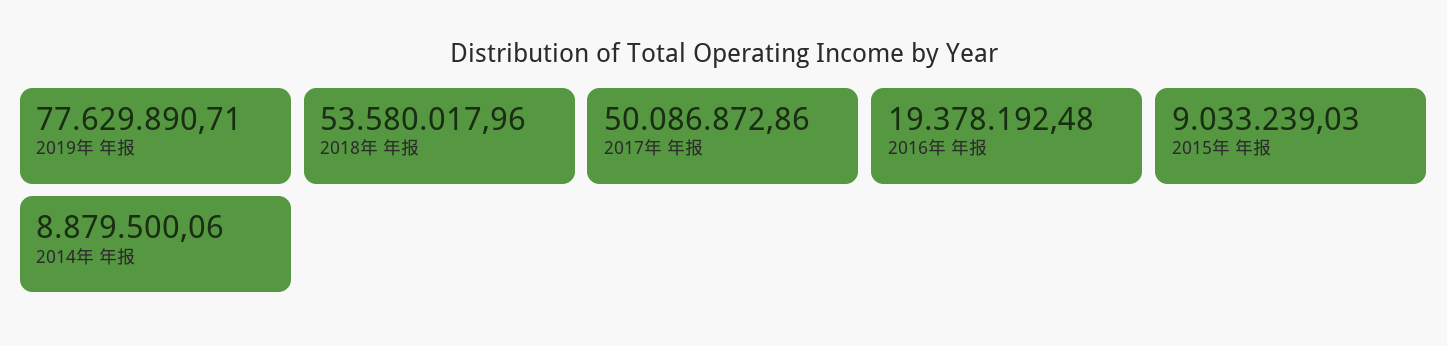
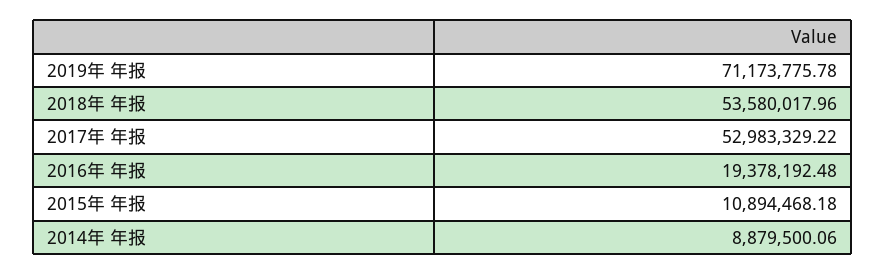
2019年 年报: 77629890.71 -> 71173775.78
2017年 年报: 50086872.86 -> 52983329.22
2015年 年报: 9033239.03 -> 10894468.18

